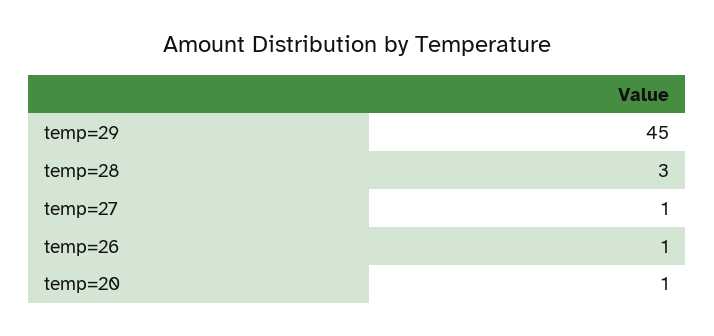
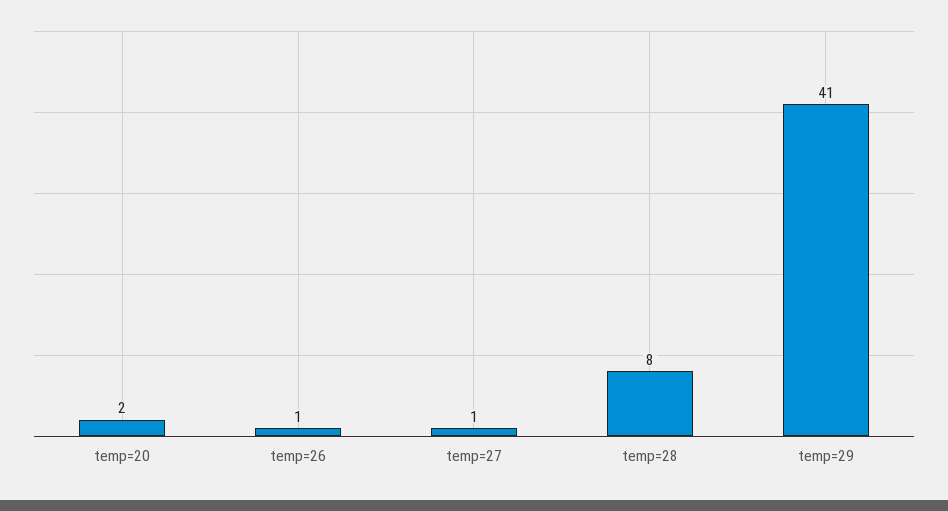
temp=29: 45 -> 41
temp=28: 3 -> 8
temp=20: 1 -> 2

